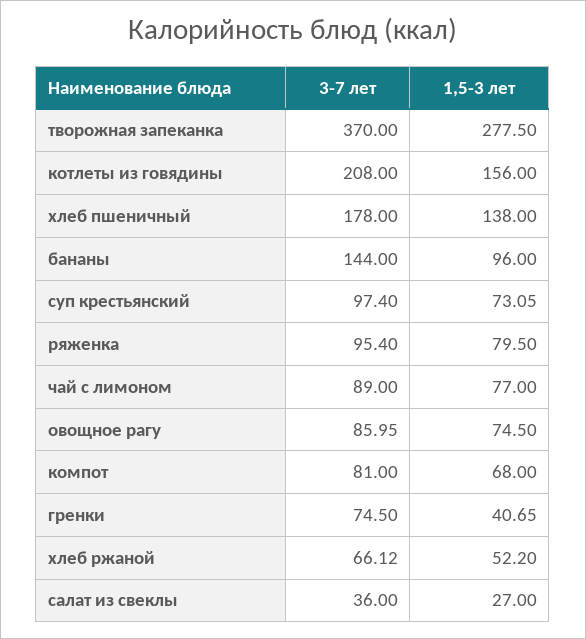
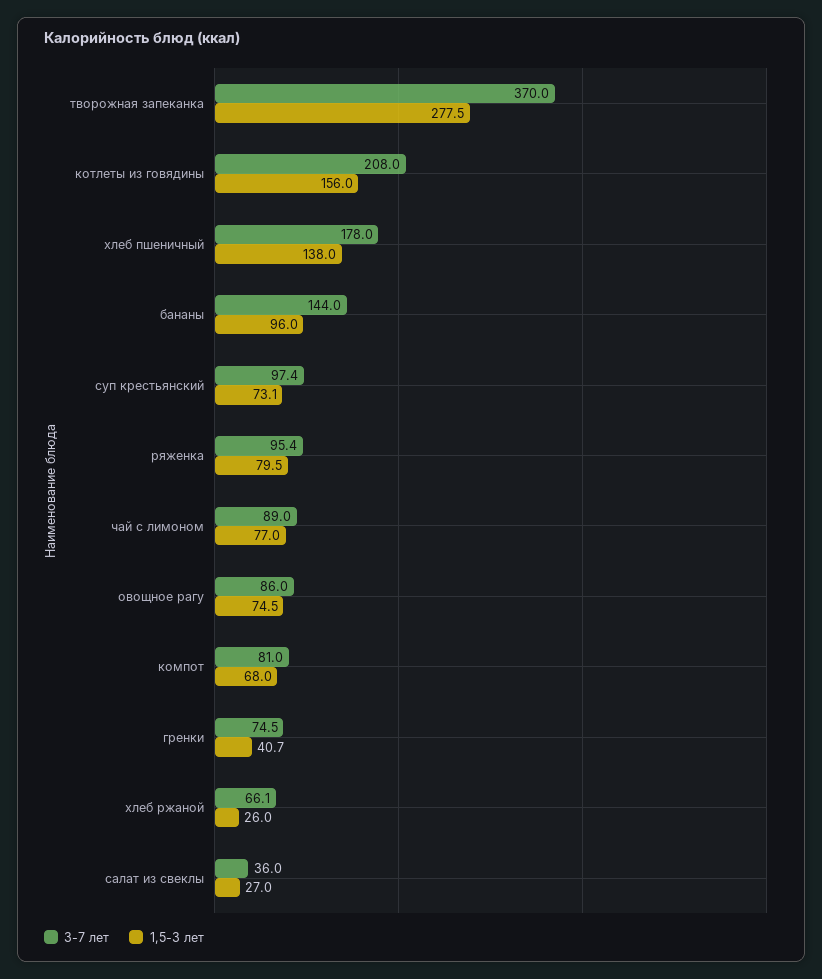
1,5-3 лет, хлеб ржаной: 52.2 -> 26

